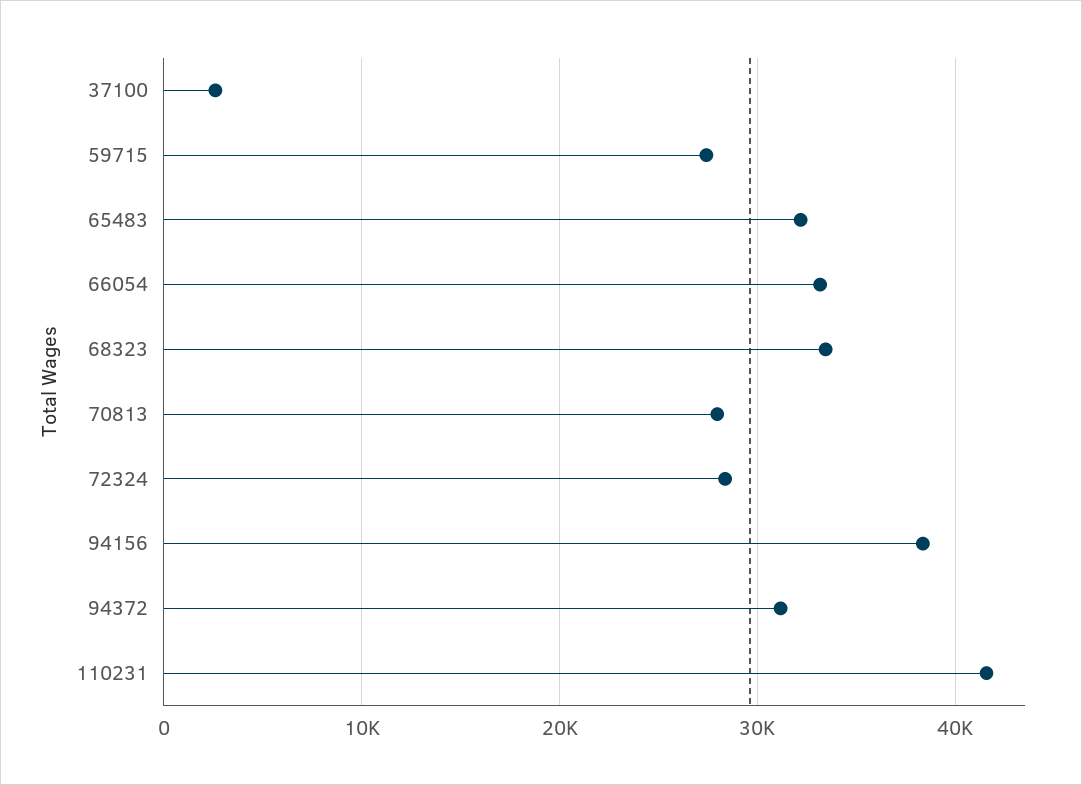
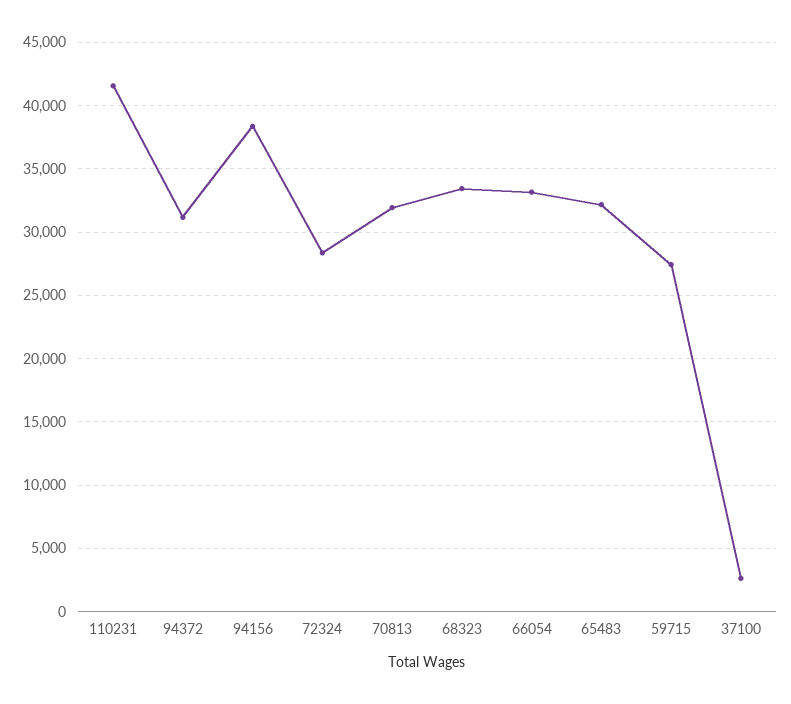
70813: 28000 -> 32000

